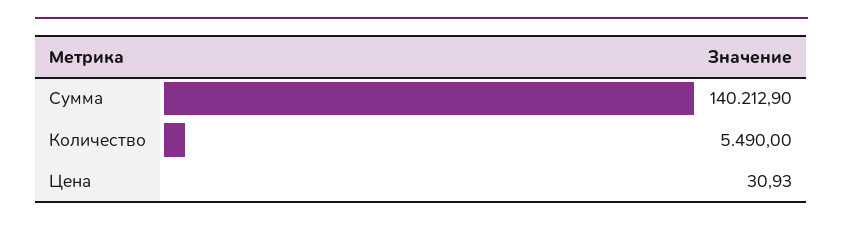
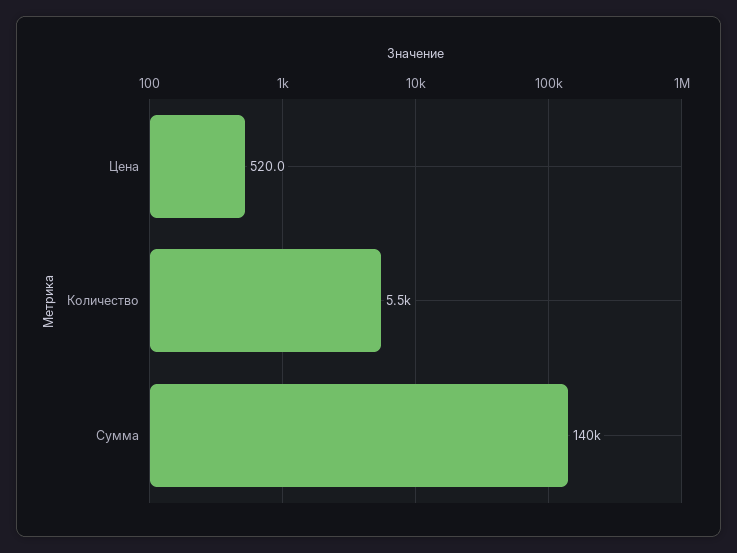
Цена: 30.93 -> 520

